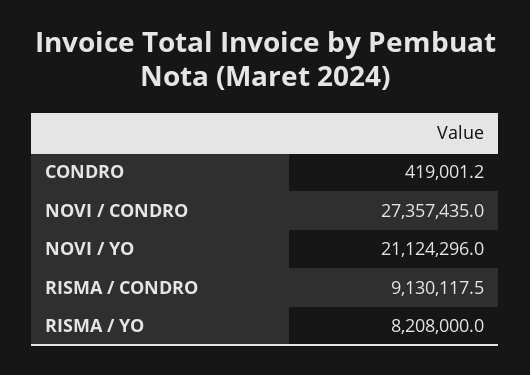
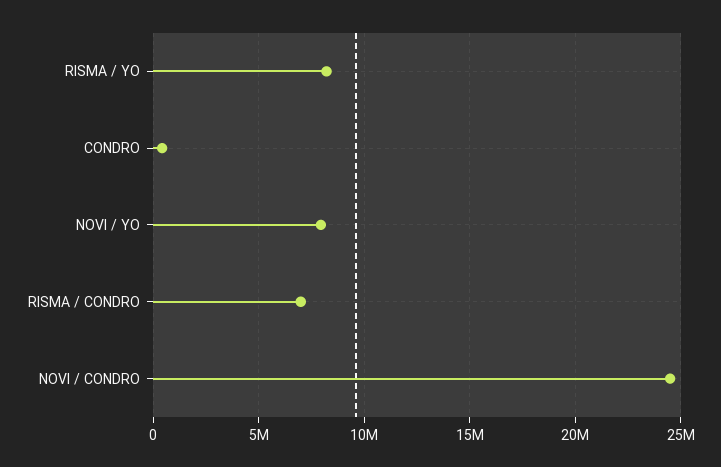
NOVI / CONDRO: 27357435 -> 24500000
NOVI / YO: 21124296 -> 8000000
RISMA / CONDRO: 9130117.5 -> 7000000

